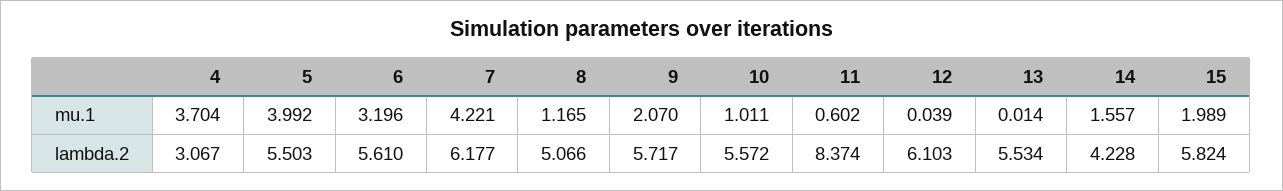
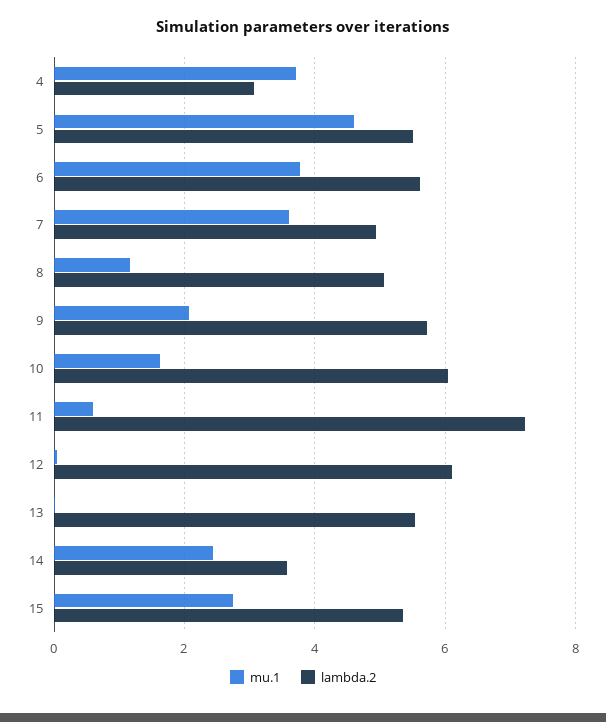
mu.1, 5: 3.992 -> 4.6
mu.1, 6: 3.196 -> 3.8
mu.1, 7: 4.221 -> 3.6
mu.1, 10: 1.011 -> 1.6
mu.1, 14: 1.557 -> 2.4
mu.1, 15: 1.989 -> 2.8
lambda.2, 7: 6.177 -> 5
lambda.2, 10: 5.572 -> 6
lambda.2, 11: 8.374 -> 7.2
lambda.2, 14: 4.228 -> 3.6
lambda.2, 15: 5.824 -> 5.4

